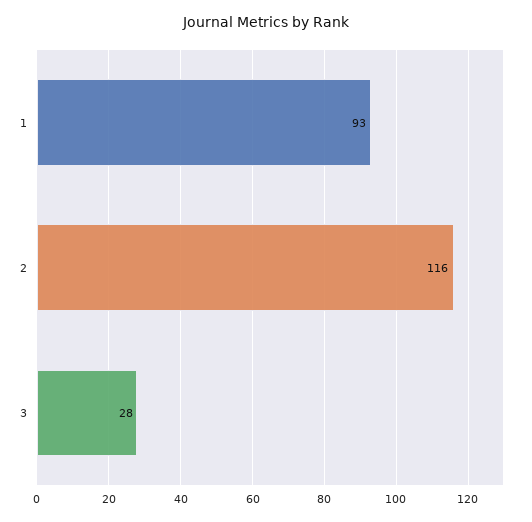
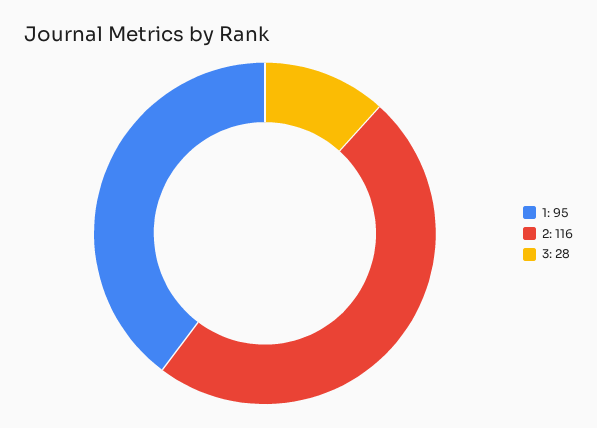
1: 93 -> 95

